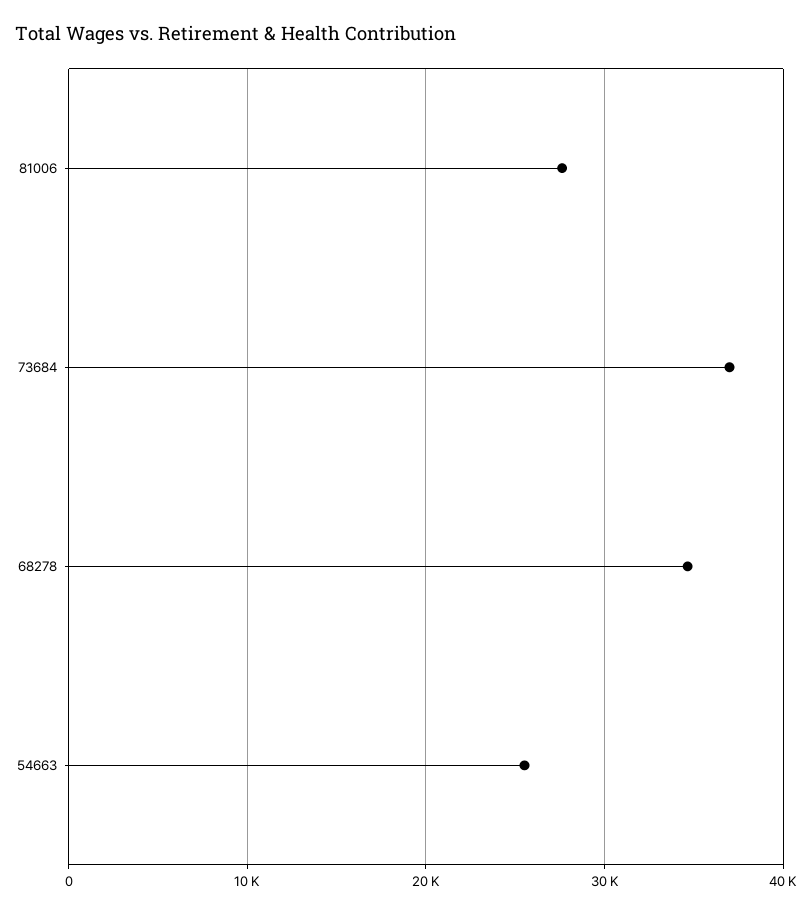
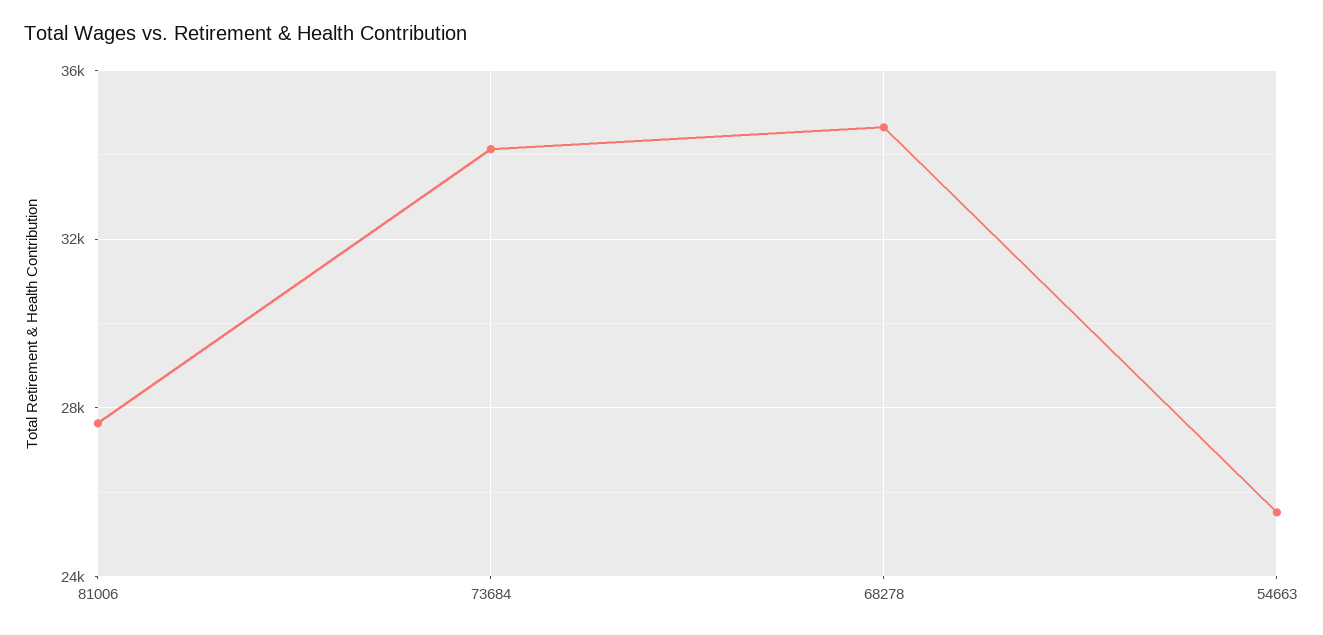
73684: 37000 -> 34000

